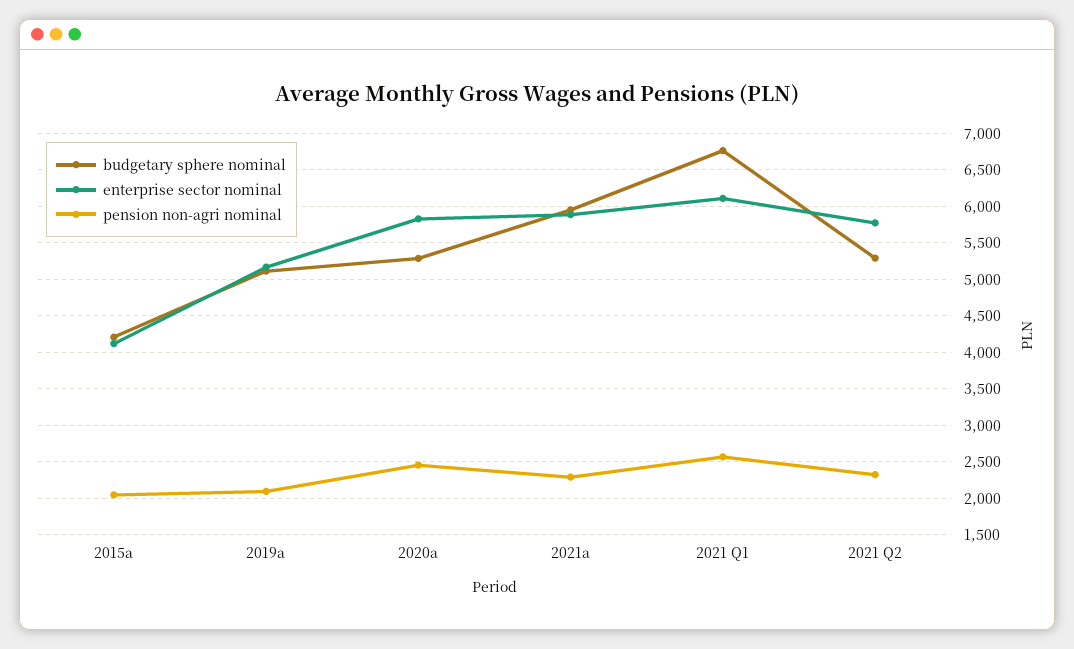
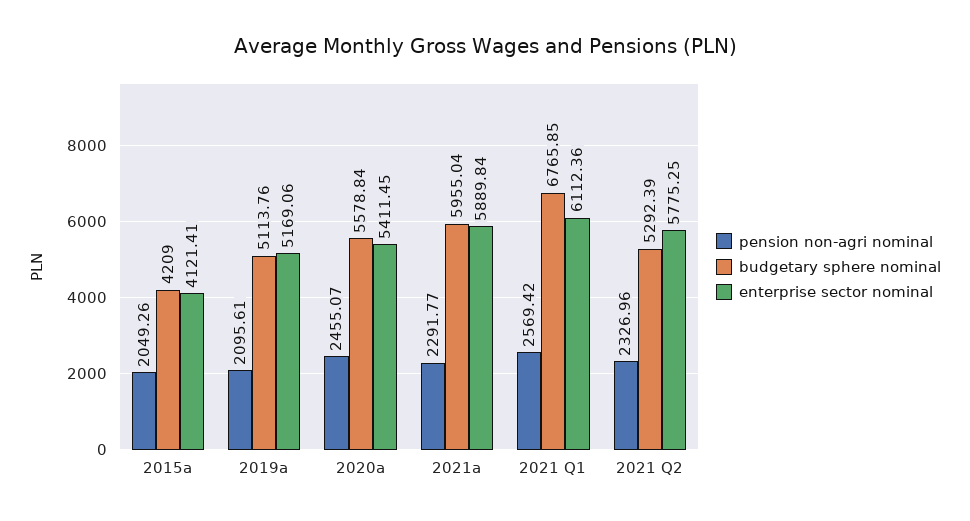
budgetary sphere nominal, 2020a: 5300 -> 5578.84
enterprise sector nominal, 2020a: 5800 -> 5411.45

